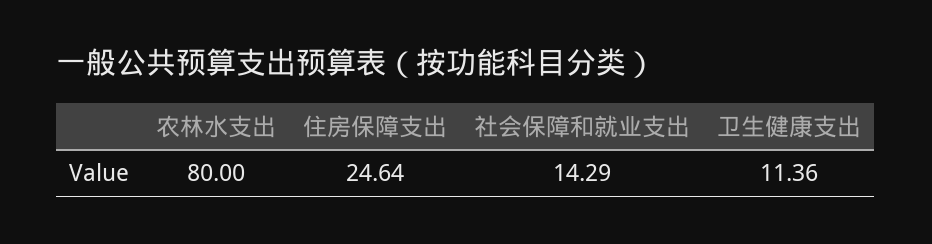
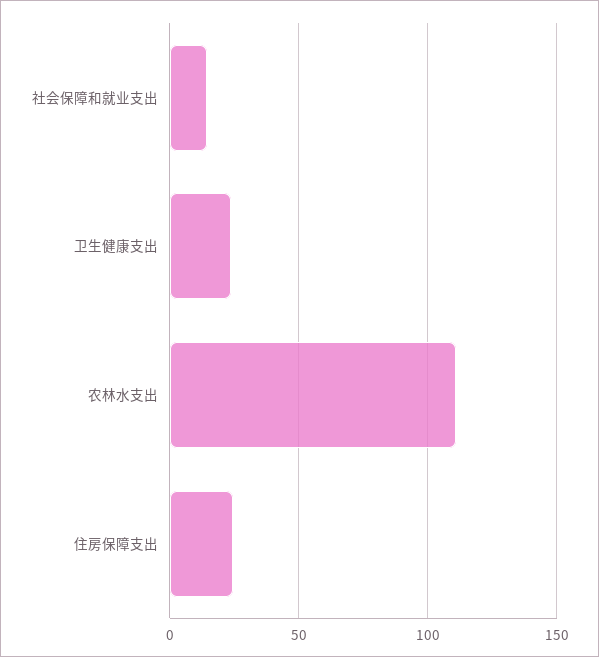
农林水支出: 80 -> 110
卫生健康支出: 11.36 -> 25

